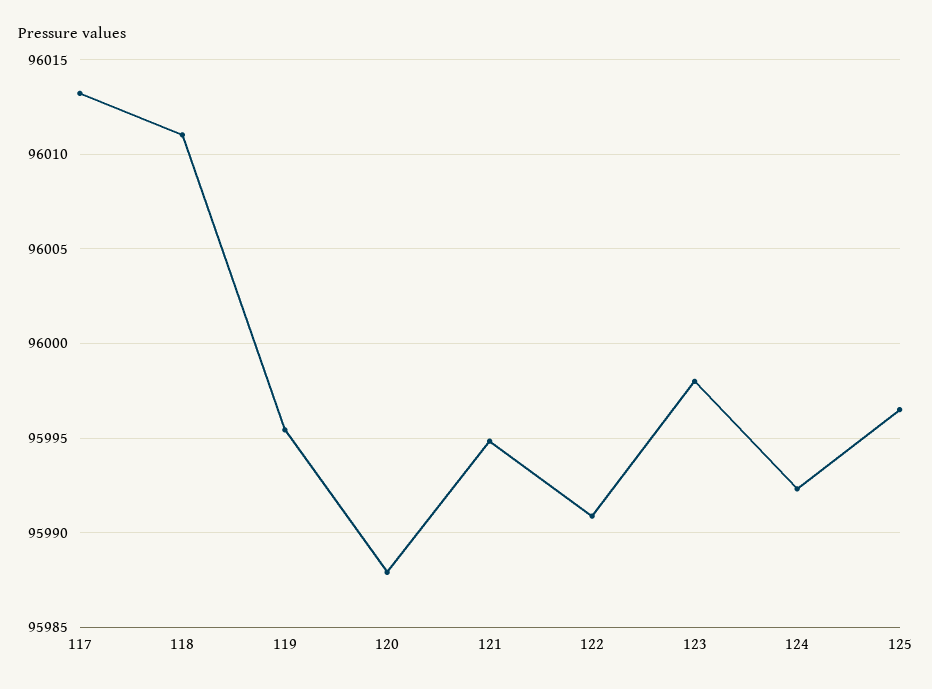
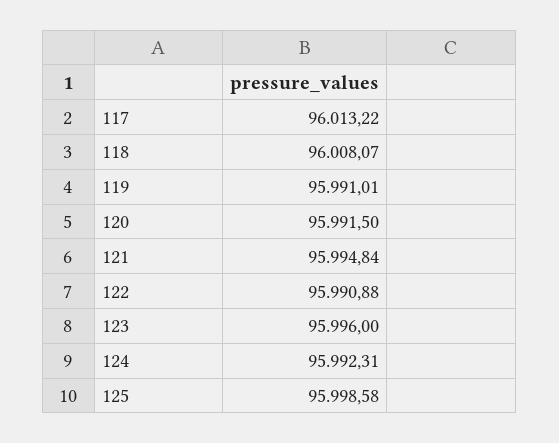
118: 96011 -> 96008.07
119: 95995.5 -> 95991.01
120: 95988 -> 95991.5
123: 95998 -> 95996
125: 95996.5 -> 95998.58

